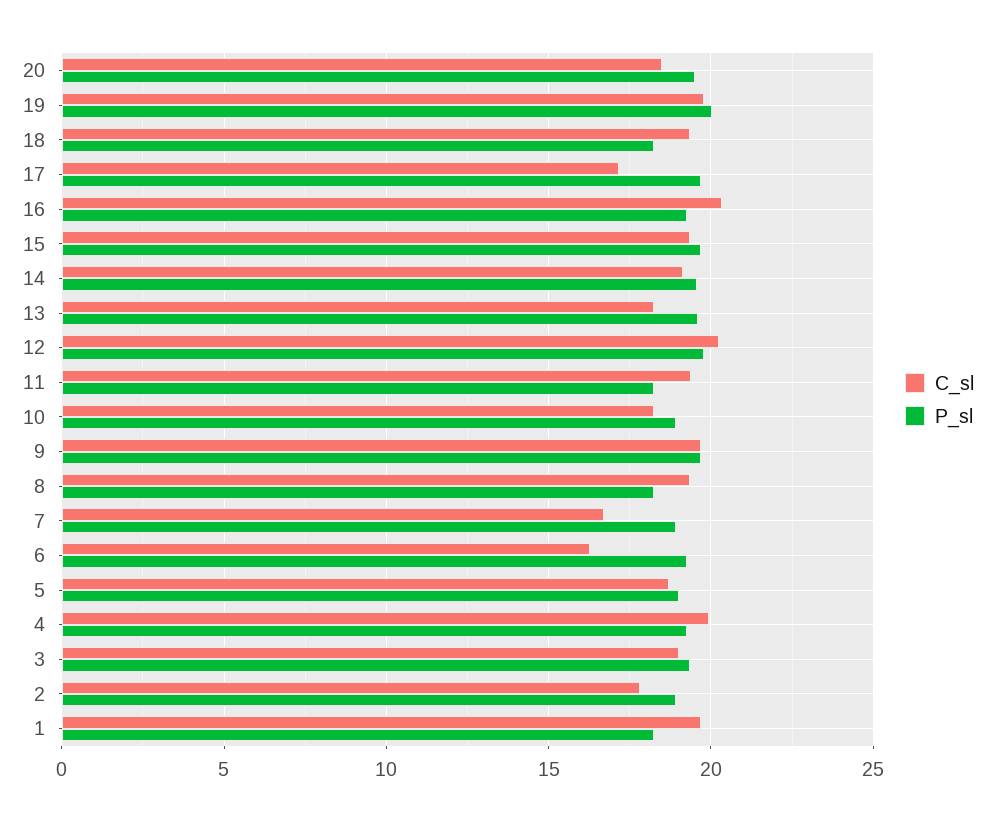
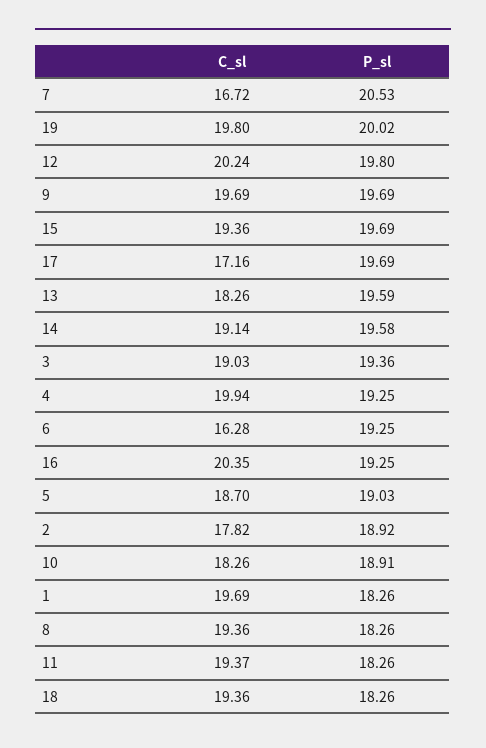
C_sl, 20: 18.5 -> none
P_sl, 20: 19.5 -> none
P_sl, 7: 19 -> 20.53

